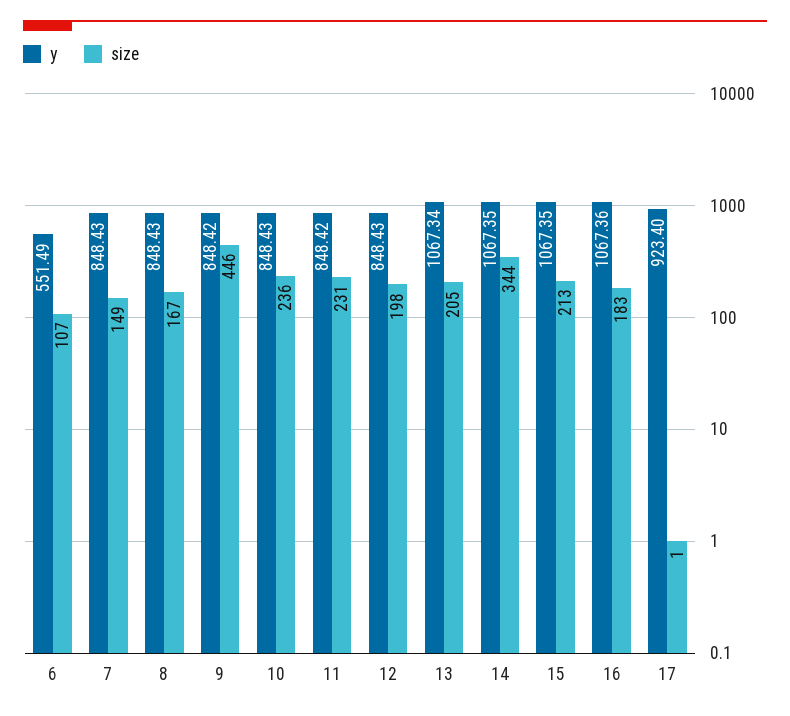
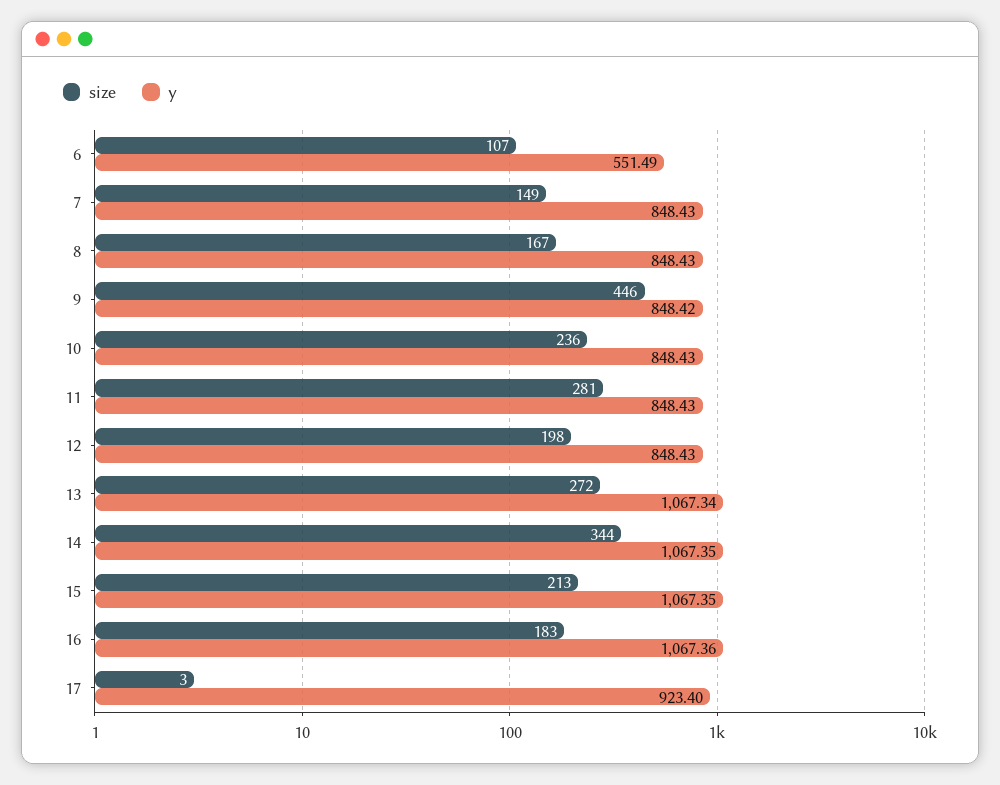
y, 11: 848.42 -> 848.43
size, 11: 231 -> 281
size, 13: 205 -> 272
size, 17: 1 -> 3

